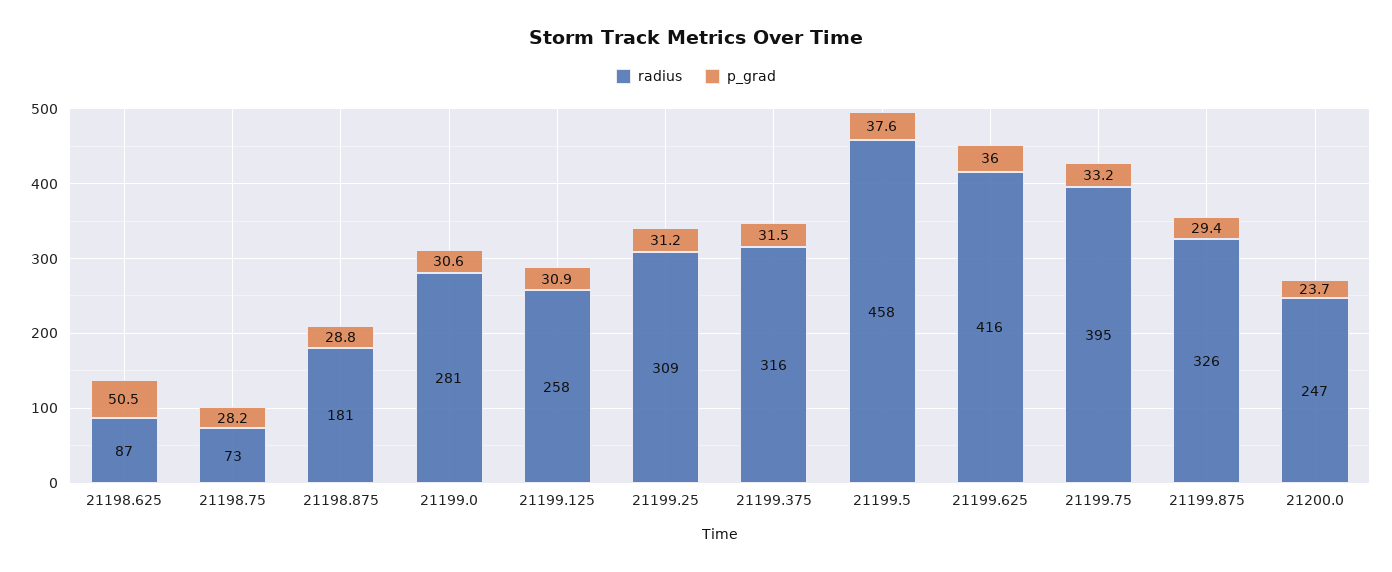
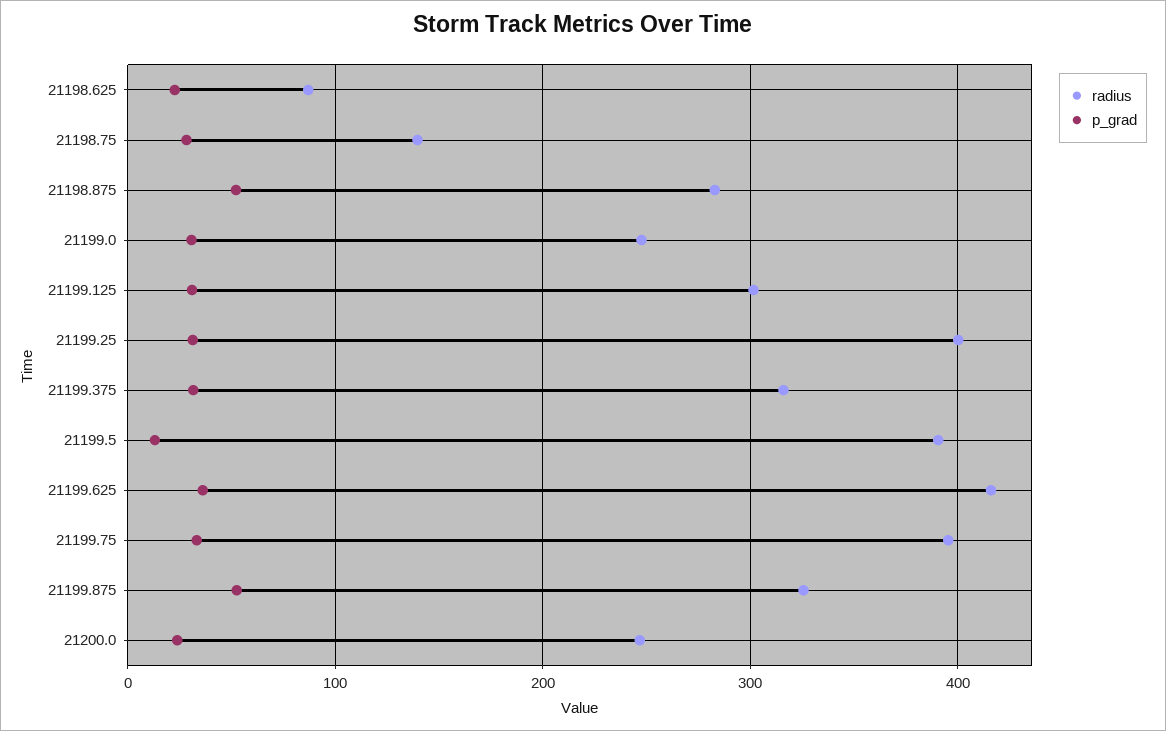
p_grad, 21198.625: 50.5 -> 20
radius, 21198.75: 73 -> 140
radius, 21198.875: 181 -> 280
p_grad, 21198.875: 28.8 -> 50
radius, 21199.0: 281 -> 250
radius, 21199.125: 258 -> 300
radius, 21199.25: 309 -> 400
radius, 21199.5: 458 -> 390
p_grad, 21199.5: 37.6 -> 10
p_grad, 21199.875: 29.4 -> 50

